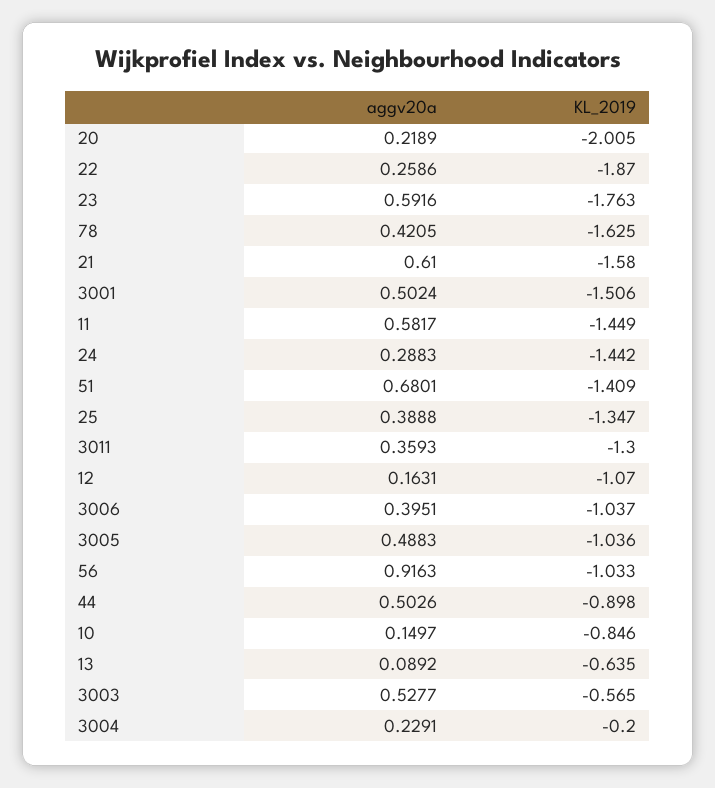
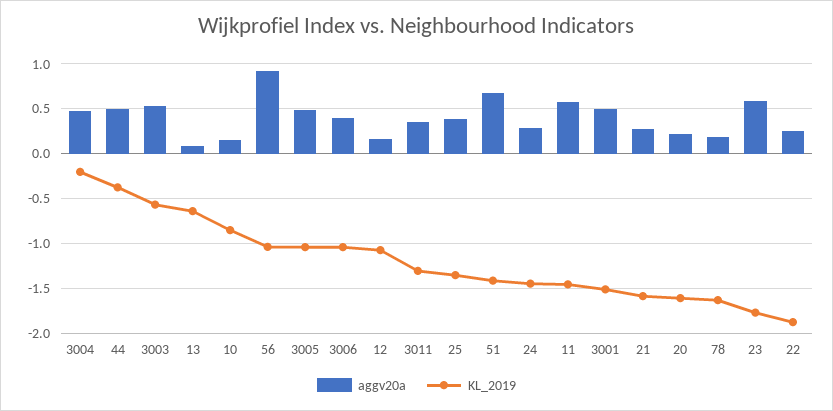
KL_2019, 20: -2.005 -> -1.6
aggv20a, 78: 0.4205 -> 0.2
aggv20a, 21: 0.61 -> 0.3
KL_2019, 44: -0.898 -> -0.4
aggv20a, 3004: 0.2291 -> 0.5

